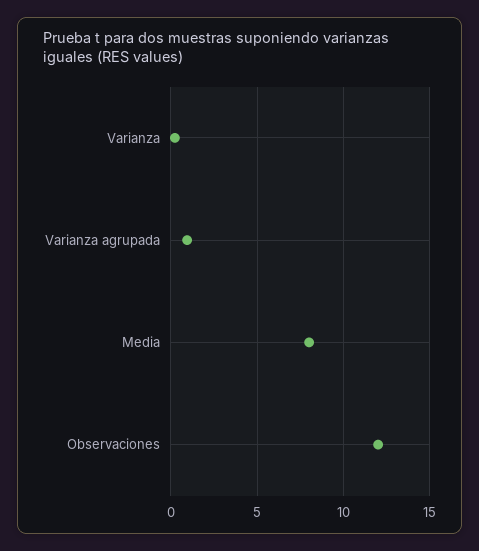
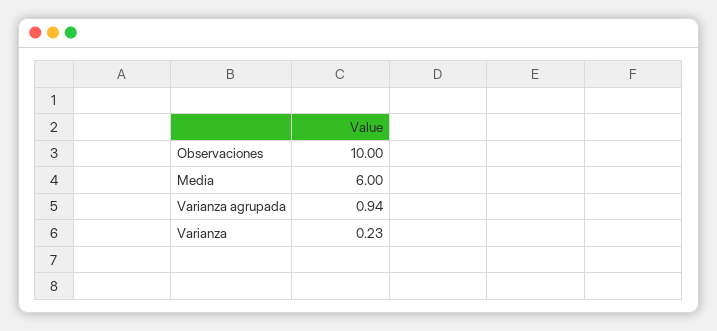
Media: 8 -> 6
Observaciones: 12 -> 10

